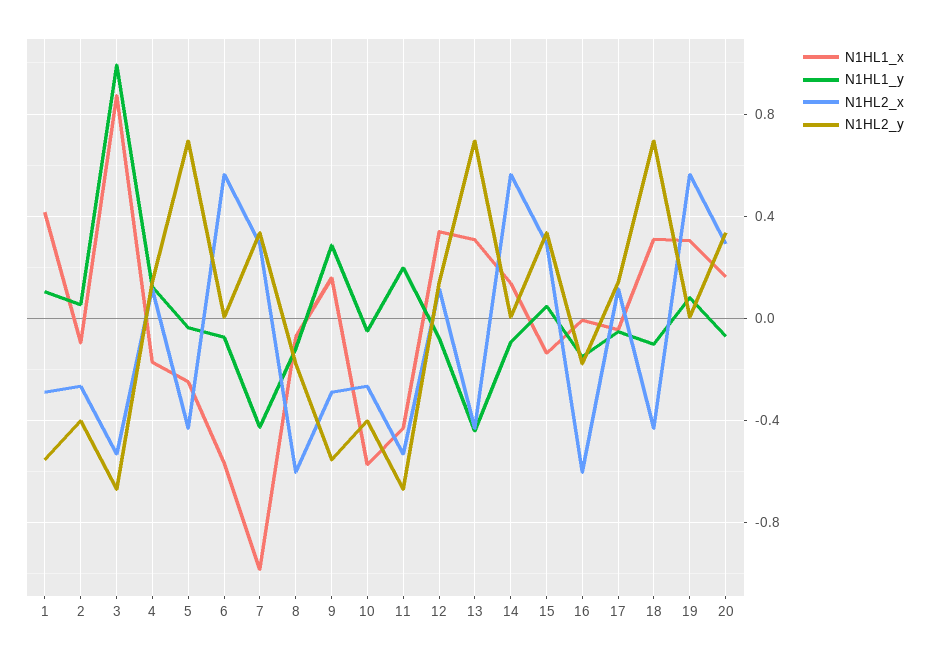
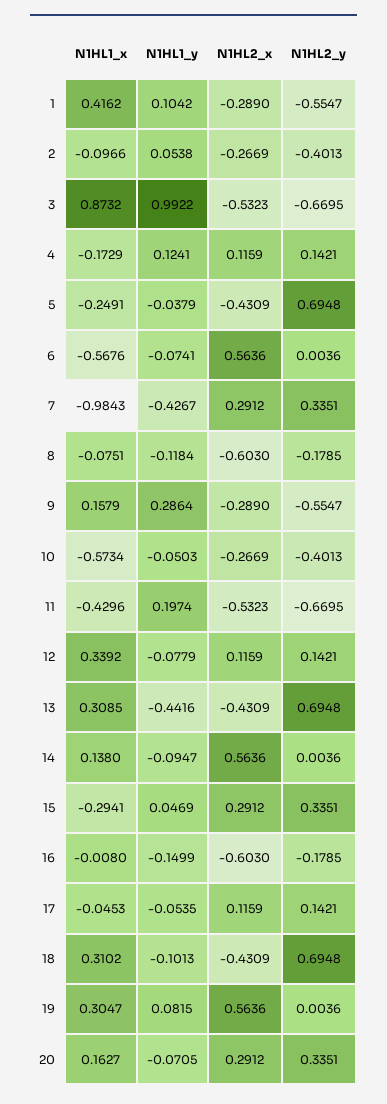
N1HL1_x, 15: -0.15 -> -0.2941

